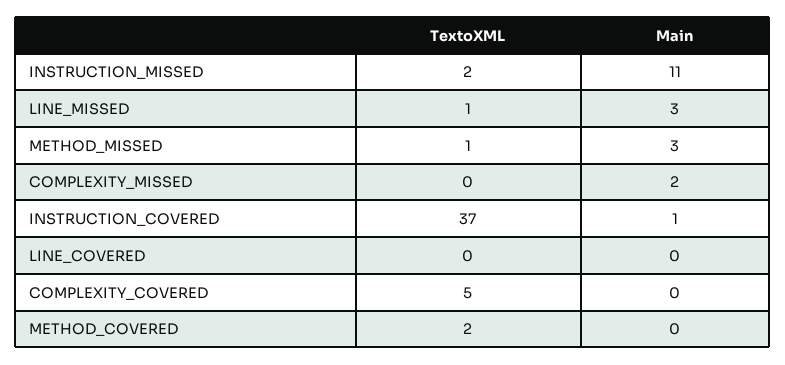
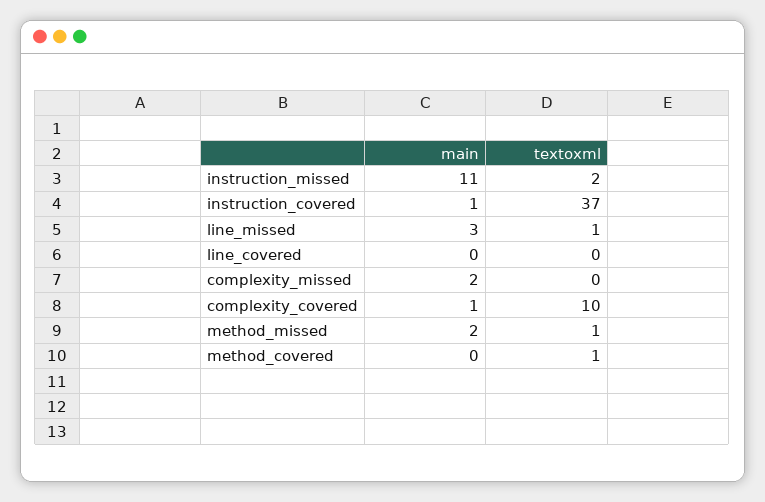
Main, METHOD_MISSED: 3 -> 2
TextoXML, COMPLEXITY_COVERED: 5 -> 10
Main, COMPLEXITY_COVERED: 0 -> 1
TextoXML, METHOD_COVERED: 2 -> 1

